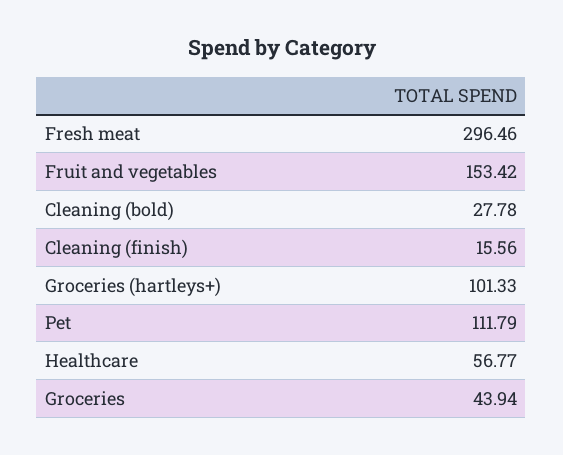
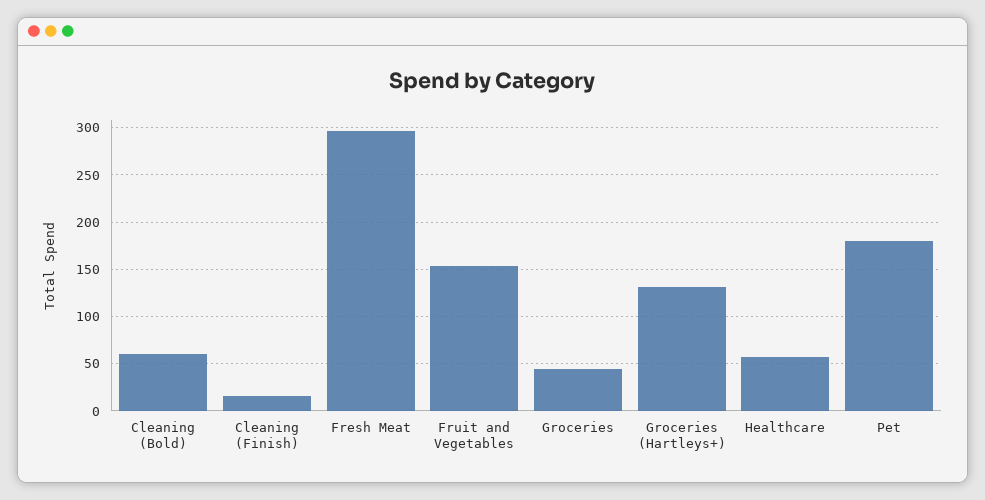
Cleaning (bold): 27.78 -> 60
Groceries (hartleys+): 101.33 -> 130
Pet: 111.79 -> 180

